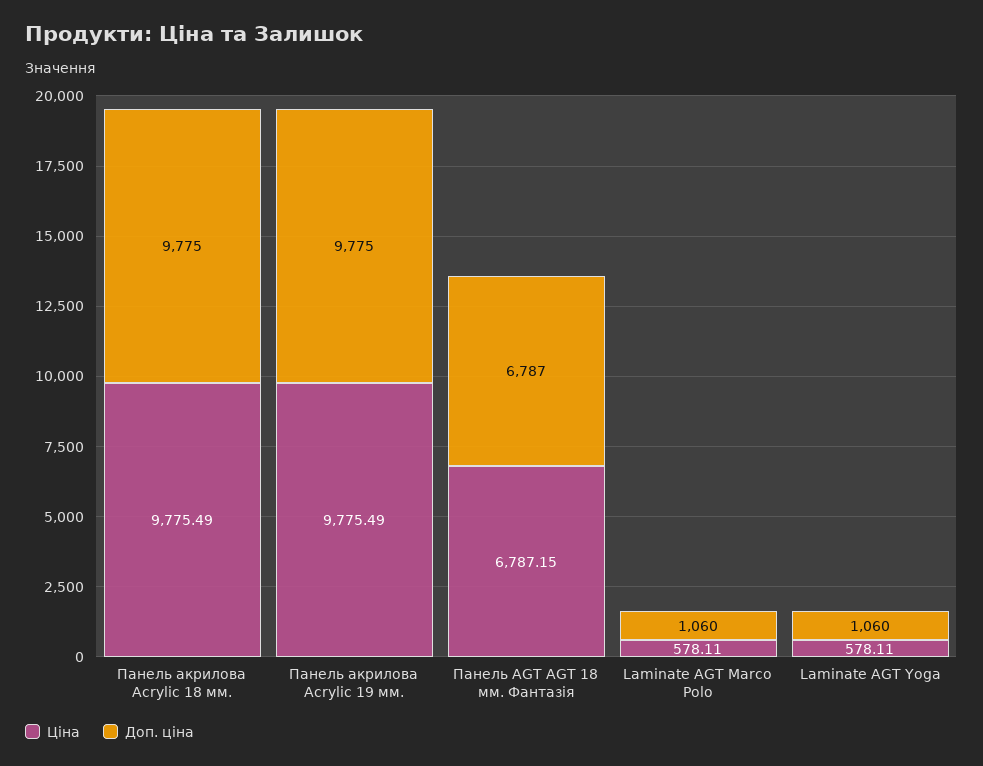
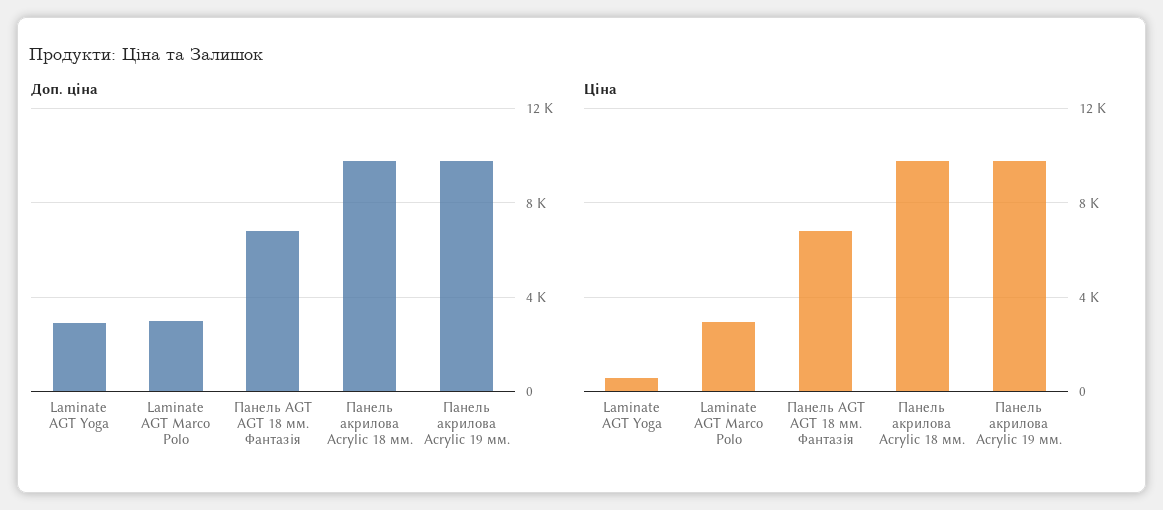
Ціна, Laminate AGT Marco Polo: 578.11 -> 3000
Доп. ціна, Laminate AGT Marco Polo: 1060 -> 3000
Доп. ціна, Laminate AGT Yoga: 1060 -> 3000

